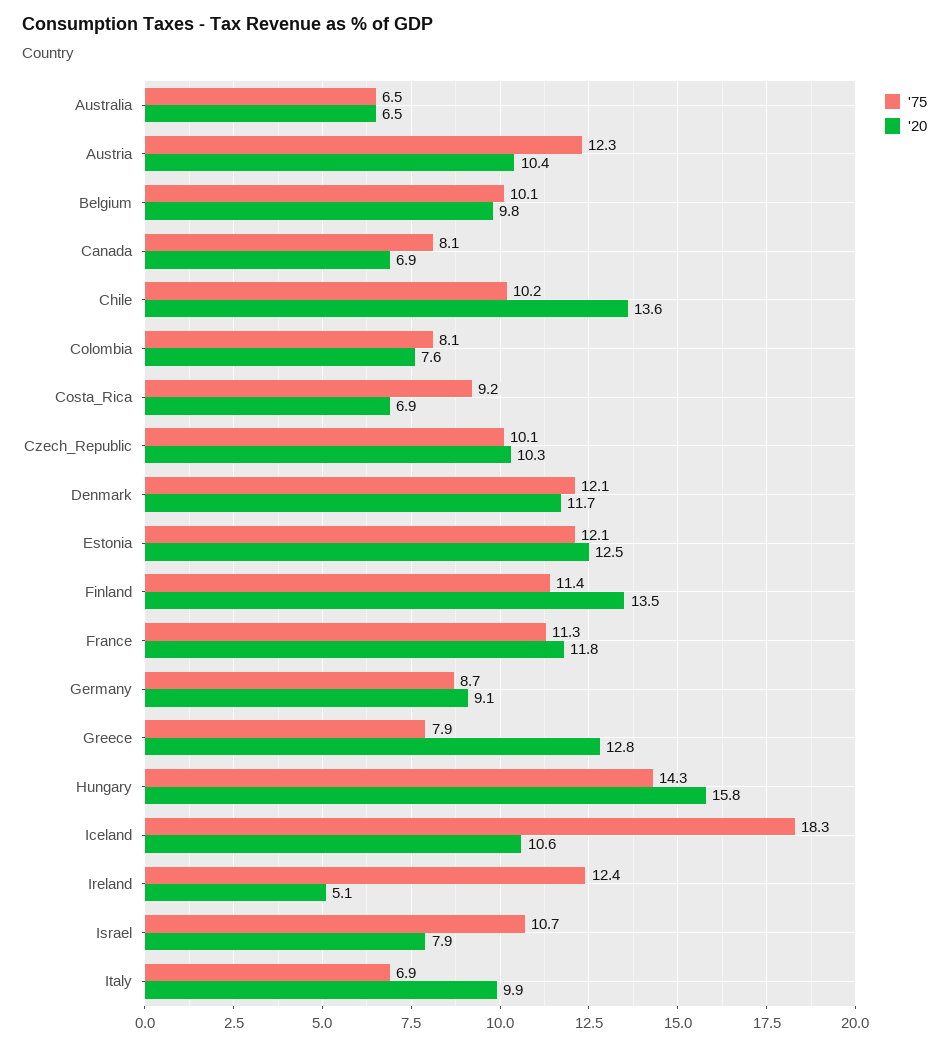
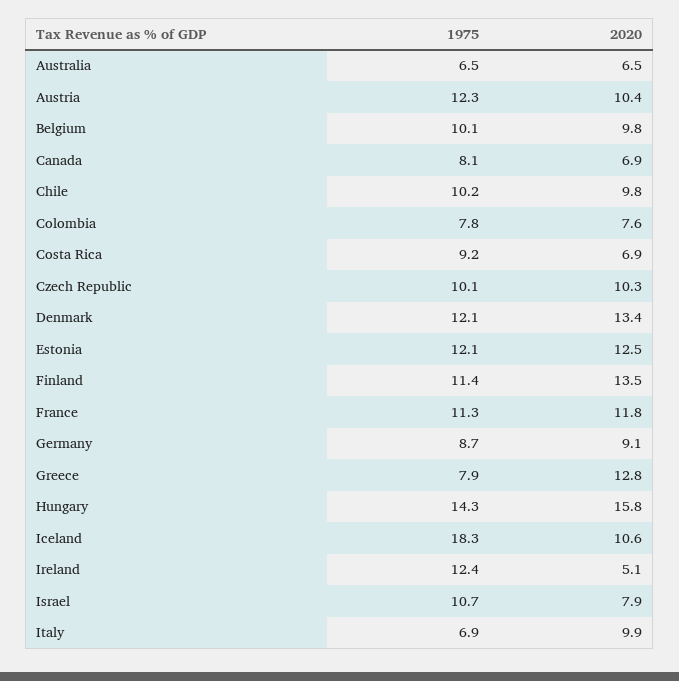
'20, Chile: 13.6 -> 9.8
'75, Colombia: 8.1 -> 7.8
'20, Denmark: 11.7 -> 13.4

